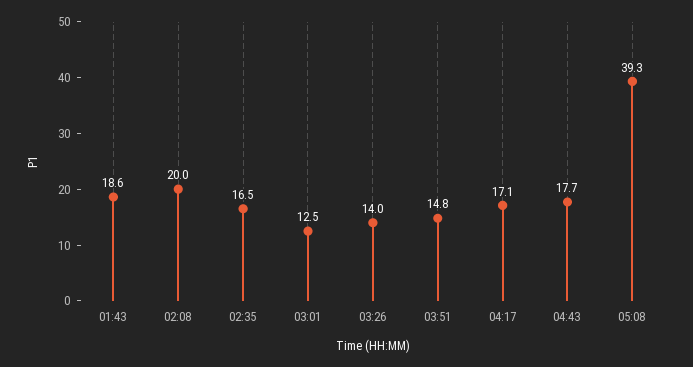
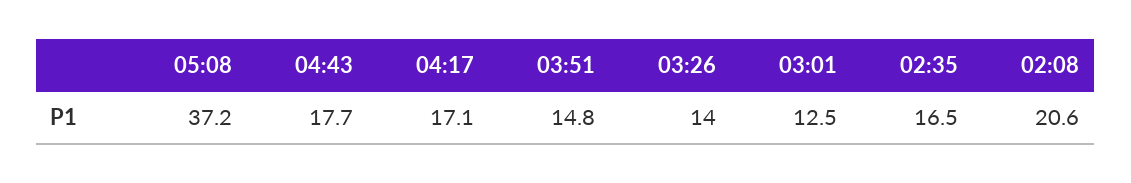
01:43: 18.6 -> none
02:08: 20 -> 20.6
05:08: 39.3 -> 37.2

